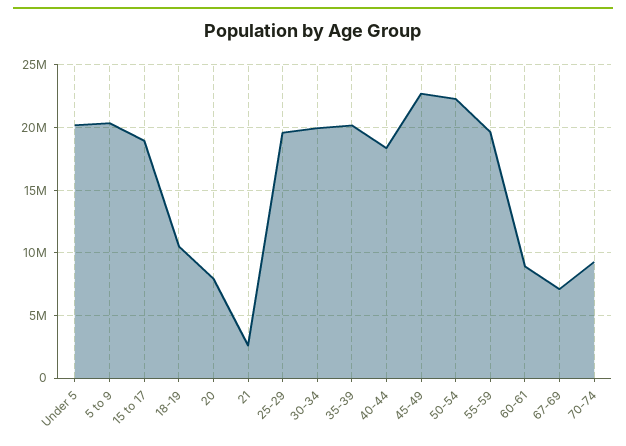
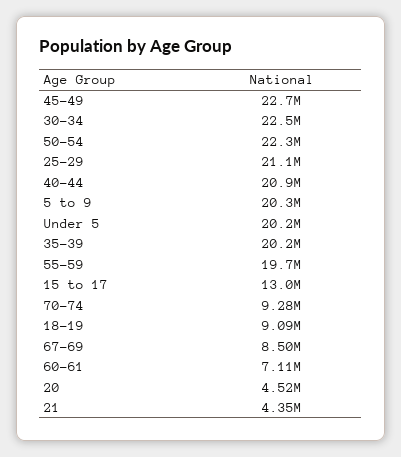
15 to 17: 19000000 -> 13000000
18-19: 10500000 -> 9090000
20: 8000000 -> 4520000
21: 2500000 -> 4350000
25-29: 19500000 -> 21100000
30-34: 20000000 -> 22500000
40-44: 18500000 -> 20900000
60-61: 9000000 -> 7110000
67-69: 7000000 -> 8500000

